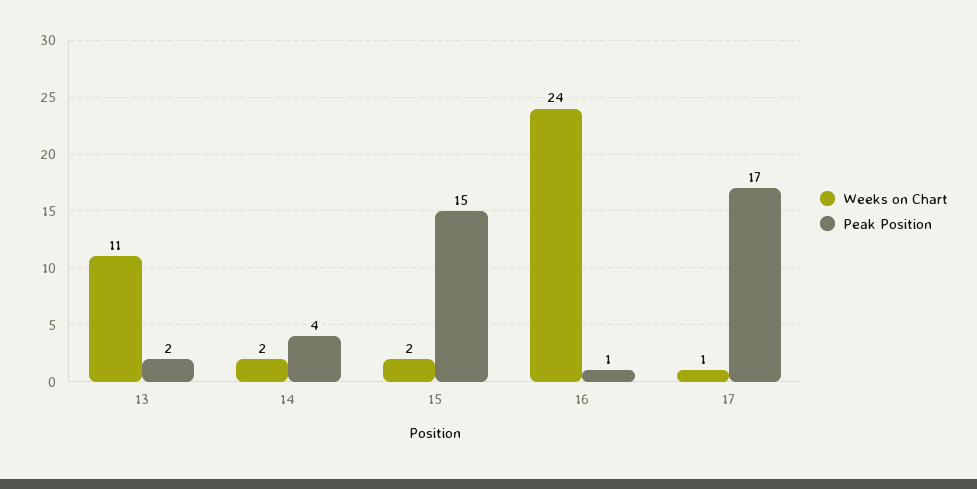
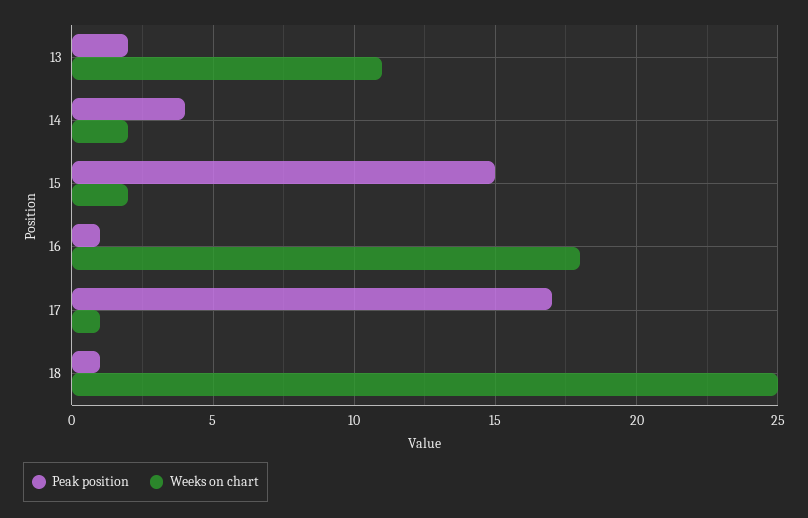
Weeks on Chart, 16: 24 -> 18
Peak Position, 18: none -> 1
Weeks on Chart, 18: none -> 25

